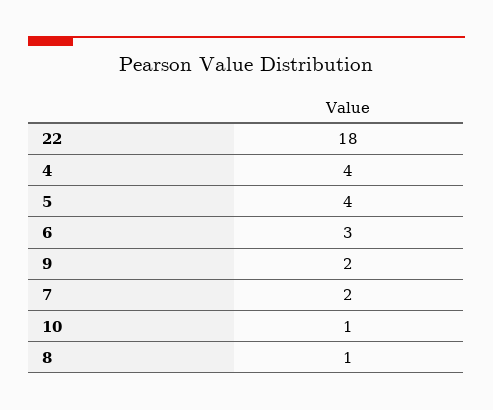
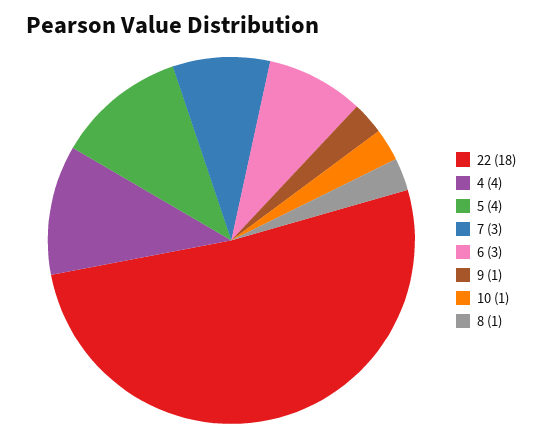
9: 2 -> 1
7: 2 -> 3

